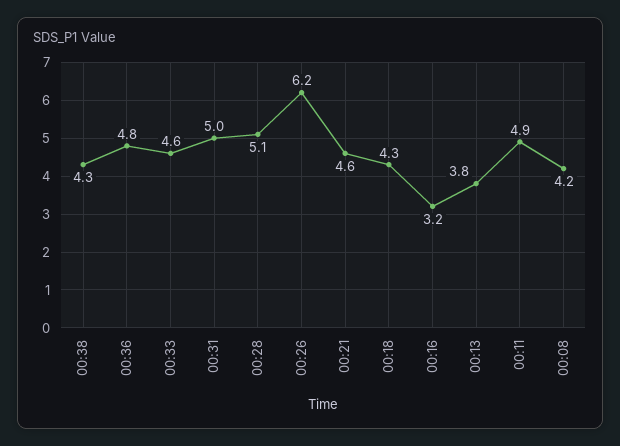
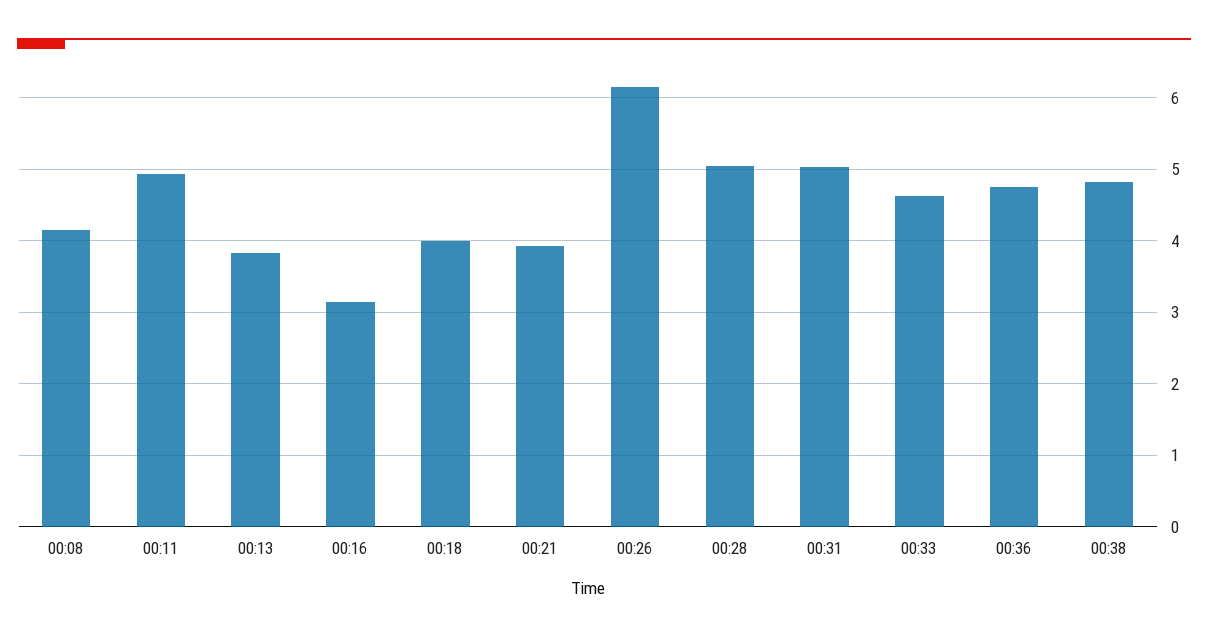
00:38: 4.3 -> 4.8
00:21: 4.6 -> 3.9
00:18: 4.3 -> 4

